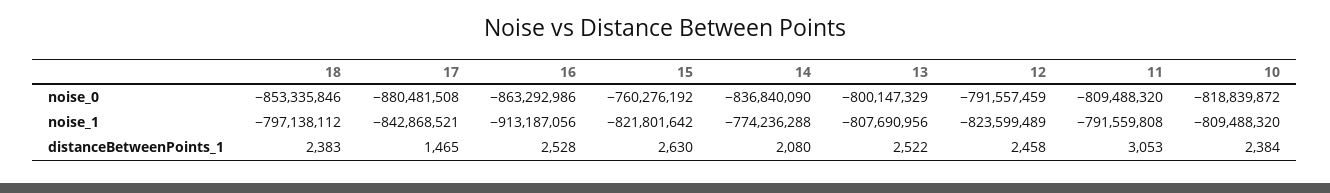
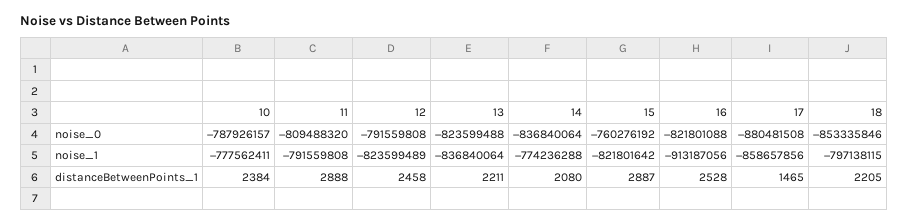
16, noise_0: -863292986 -> -821801088
14, noise_0: -836840090 -> -836840064
13, noise_0: -800147329 -> -823599488
12, noise_0: -791557459 -> -791559808
10, noise_0: -818839872 -> -787926157
18, noise_1: -797138112 -> -797138115
17, noise_1: -842868521 -> -858657856
13, noise_1: -807690956 -> -836840064
10, noise_1: -809488320 -> -777562411
18, distanceBetweenPoints_1: 2383 -> 2205
15, distanceBetweenPoints_1: 2630 -> 2887
13, distanceBetweenPoints_1: 2522 -> 2211
11, distanceBetweenPoints_1: 3053 -> 2888

